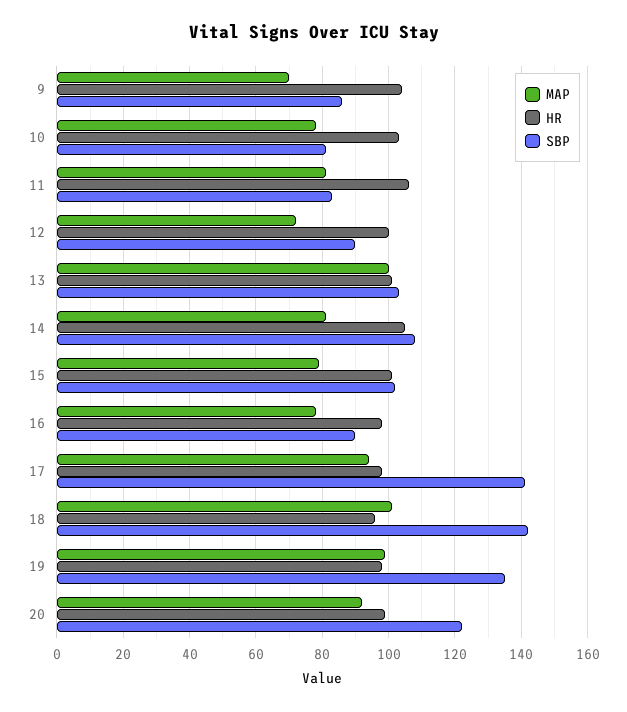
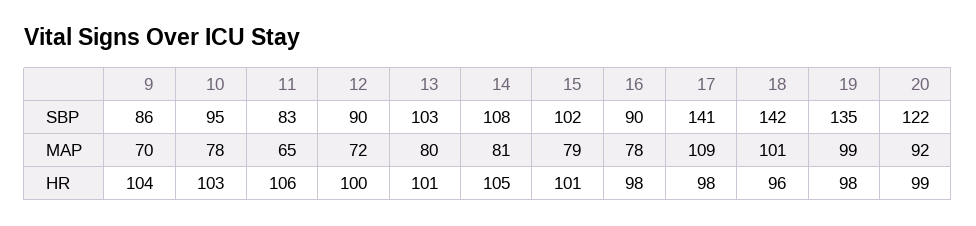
SBP, 10: 80 -> 95
MAP, 11: 80 -> 65
MAP, 13: 100 -> 80
MAP, 17: 95 -> 109

